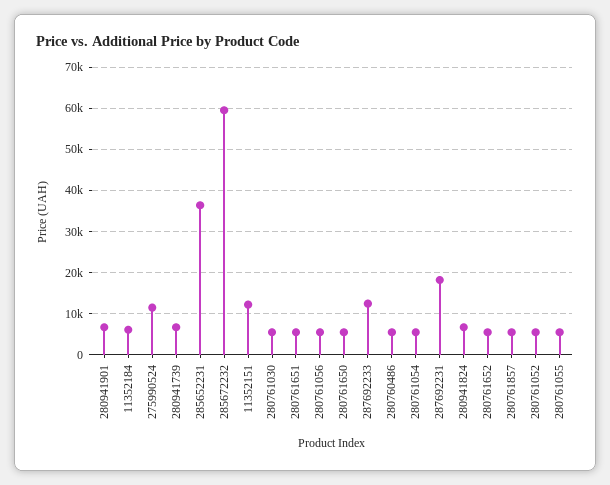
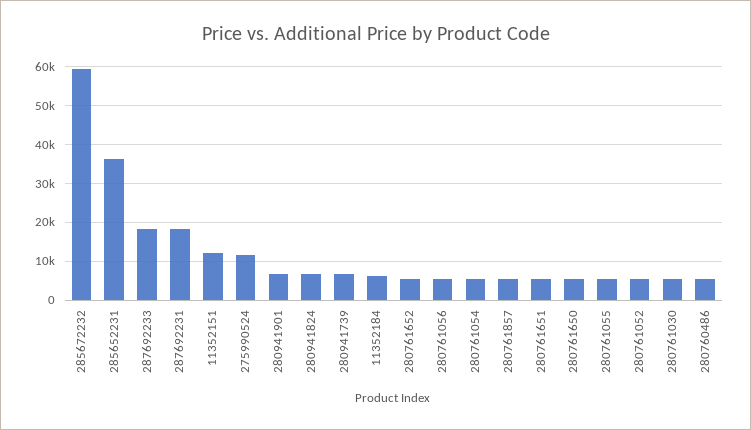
287692233: 12000 -> 18000

